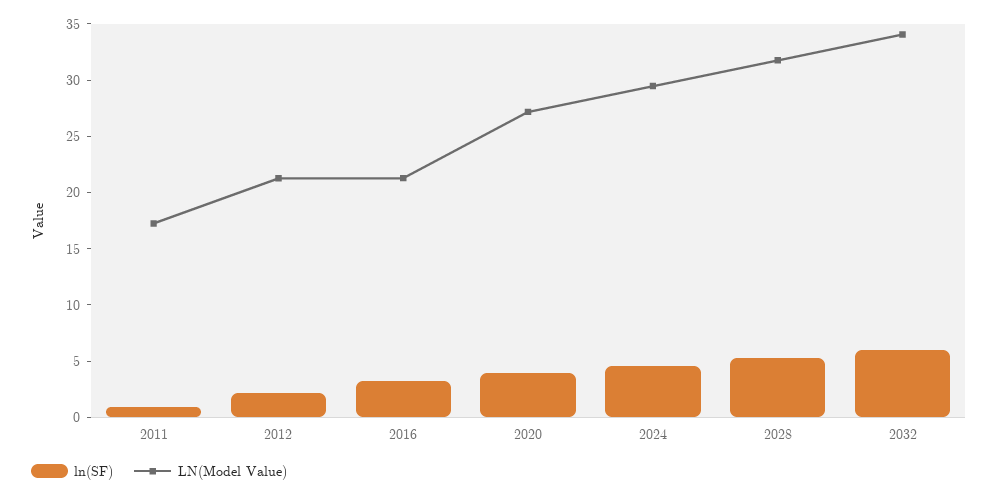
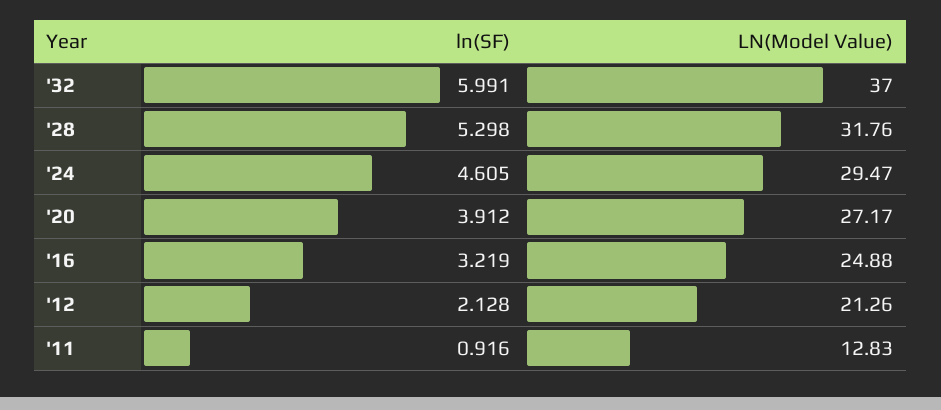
LN(Model Value), 2011: 17 -> 12.83
LN(Model Value), 2016: 21 -> 24.88
LN(Model Value), 2032: 34 -> 37

